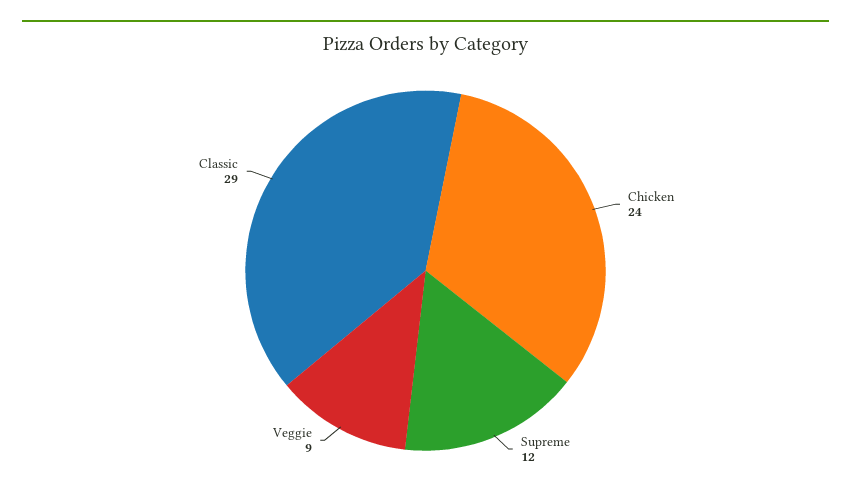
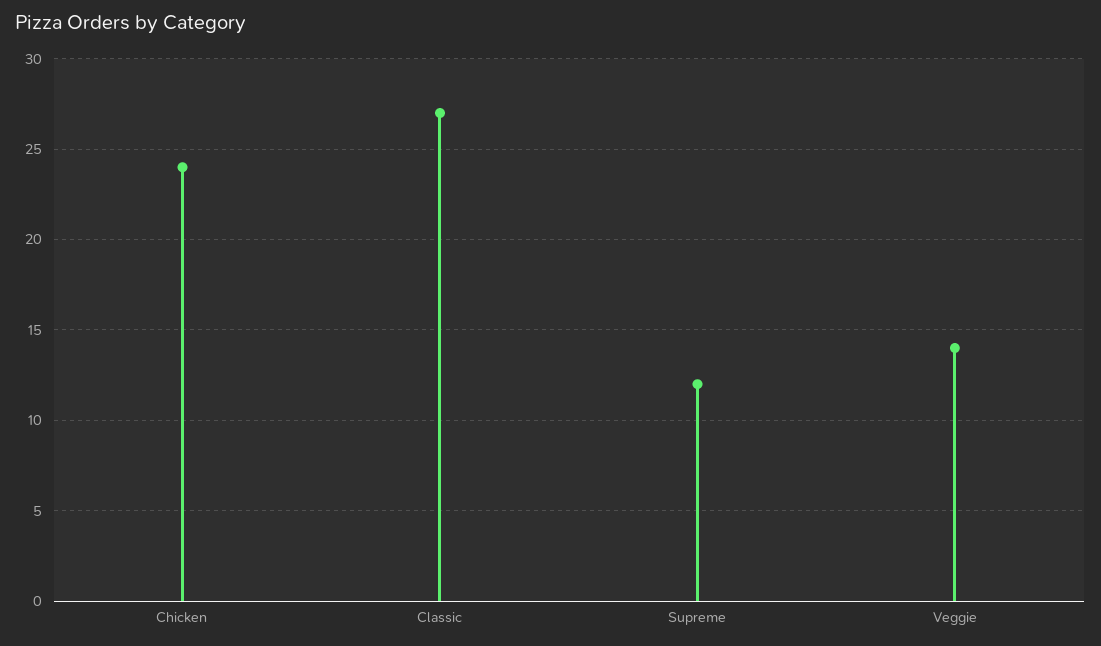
Veggie: 9 -> 14
Classic: 29 -> 27

